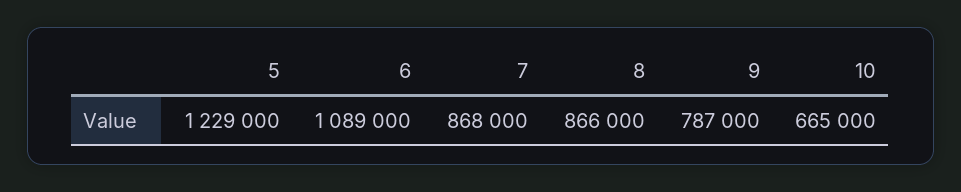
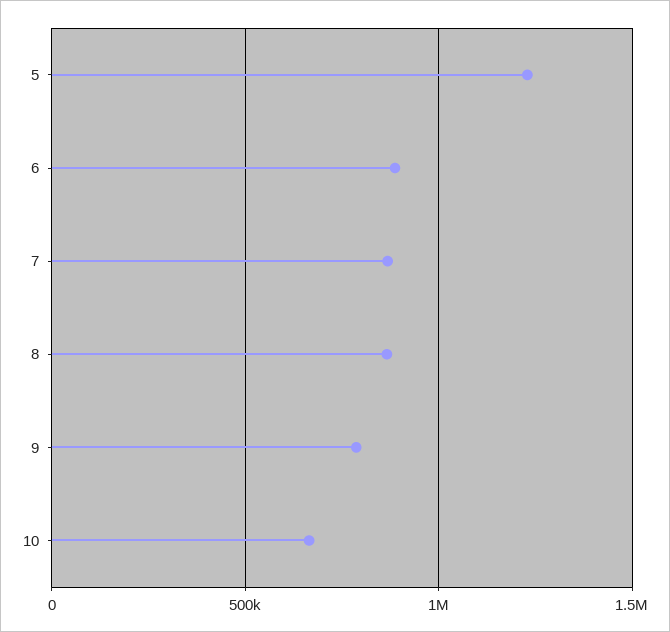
6: 1089000 -> 900000

